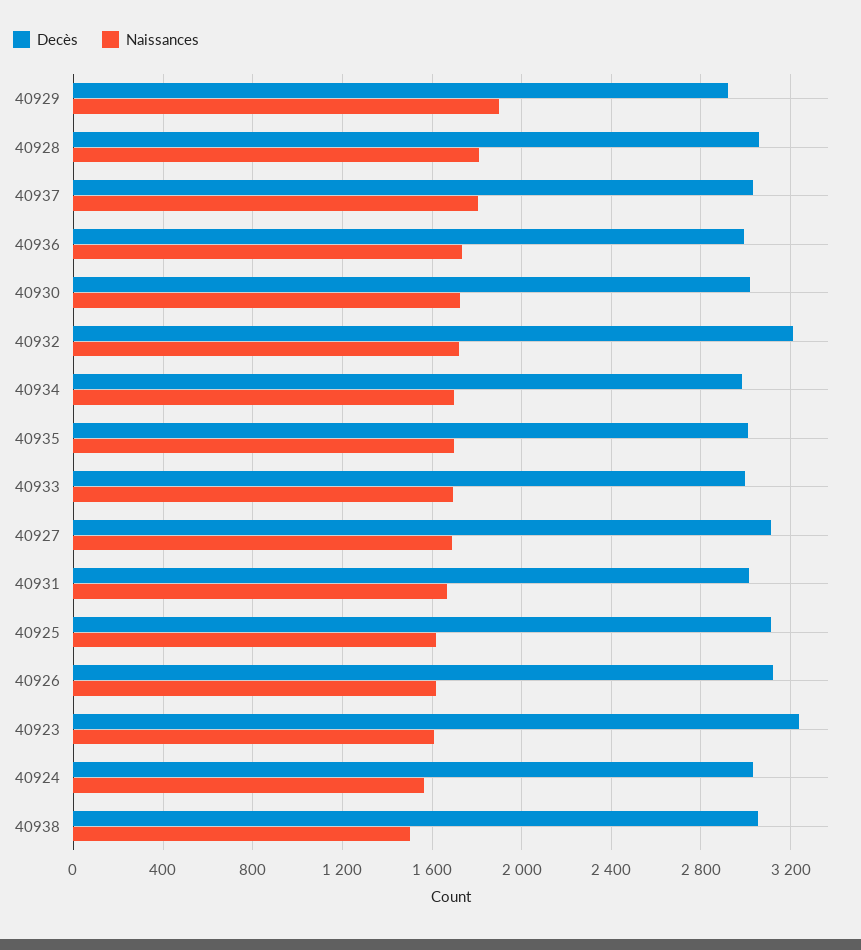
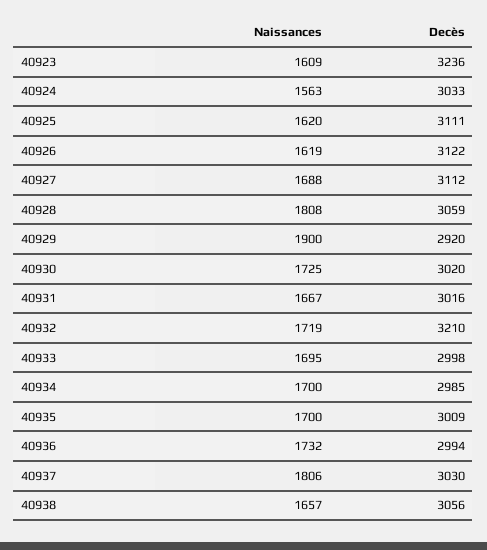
Naissances, 40938: 1500 -> 1657

